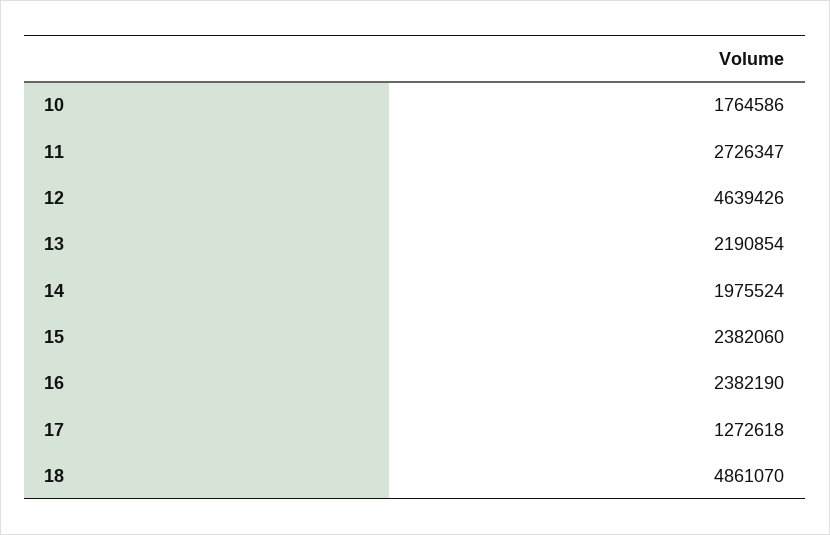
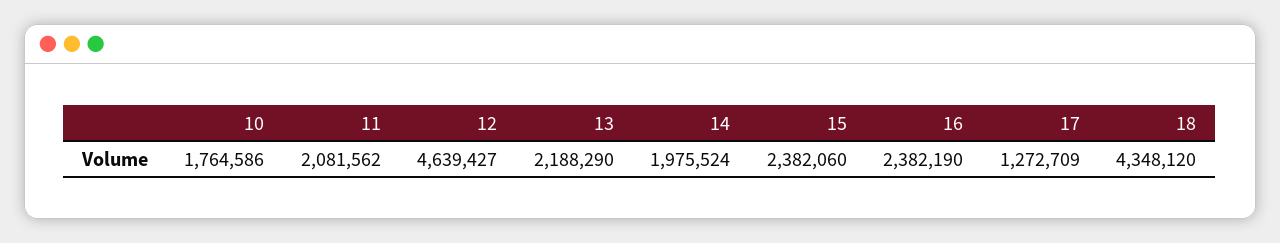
11: 2726347 -> 2081562
12: 4639426 -> 4639427
13: 2190854 -> 2188290
17: 1272618 -> 1272709
18: 4861070 -> 4348120

